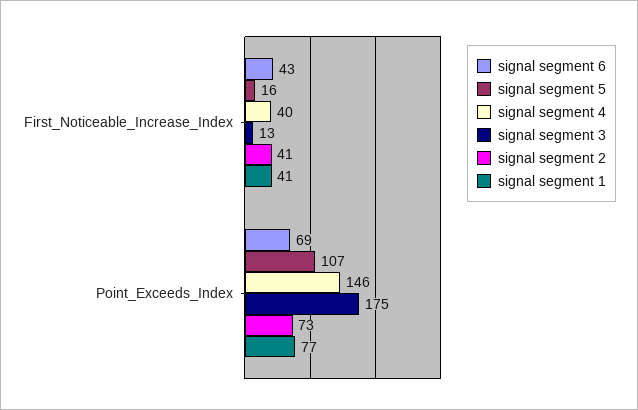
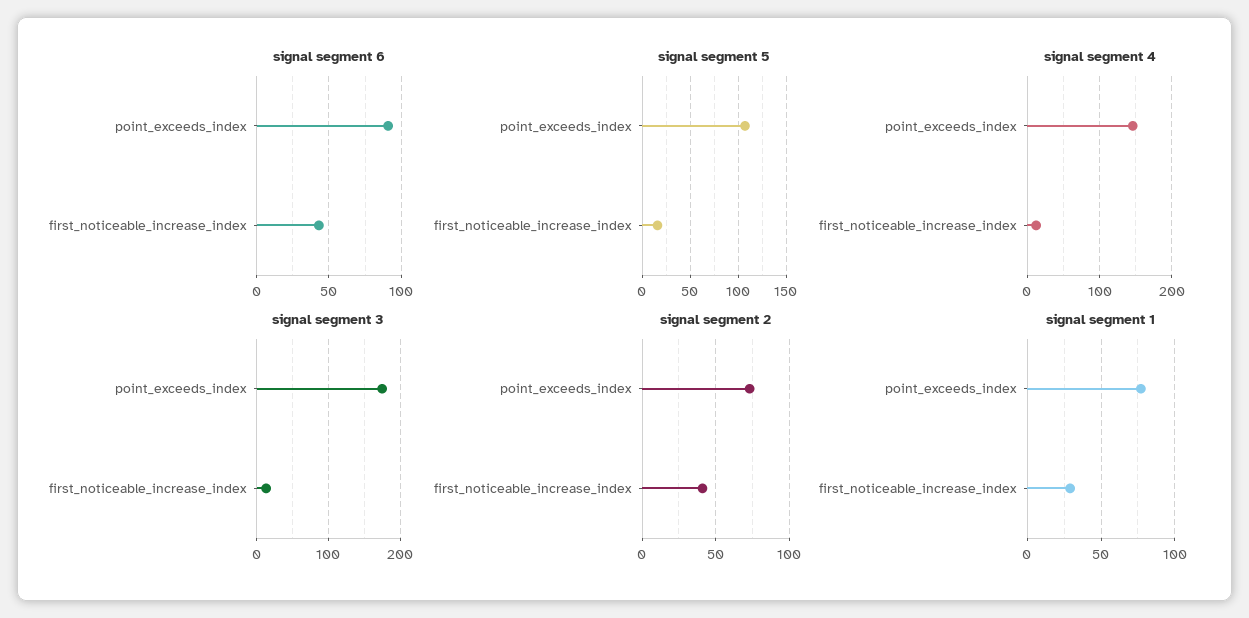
signal segment 4, First_Noticeable_Increase_Index: 40 -> 10
signal segment 1, First_Noticeable_Increase_Index: 41 -> 30
signal segment 6, Point_Exceeds_Index: 69 -> 90

